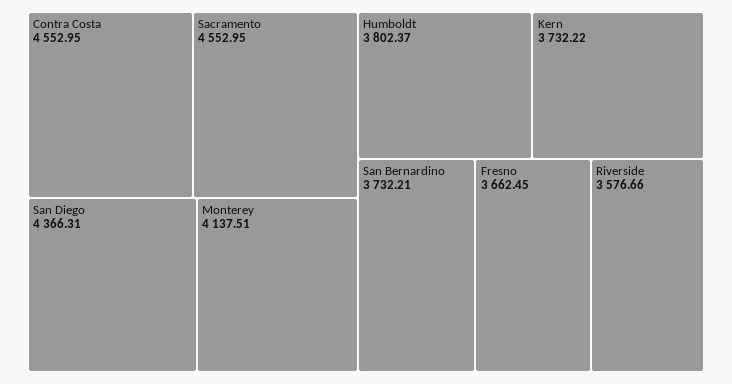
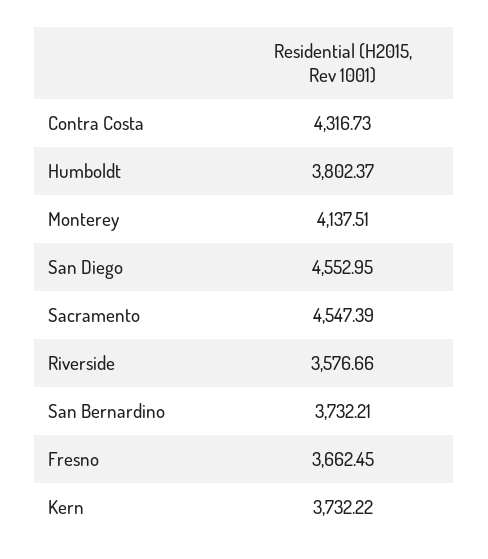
Contra Costa: 4552.95 -> 4316.73
Sacramento: 4552.95 -> 4547.39
San Diego: 4366.31 -> 4552.95

